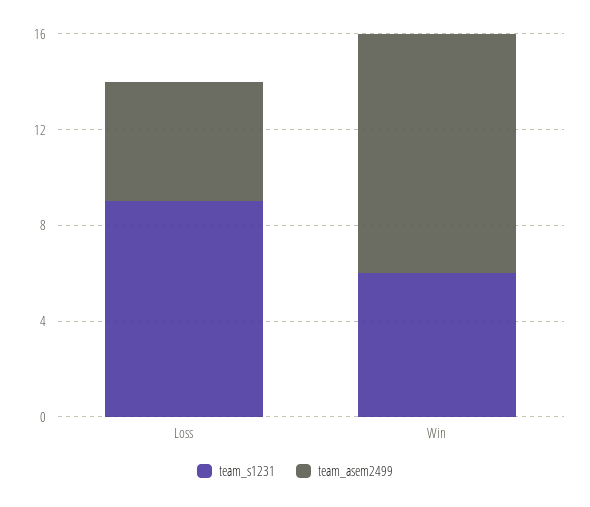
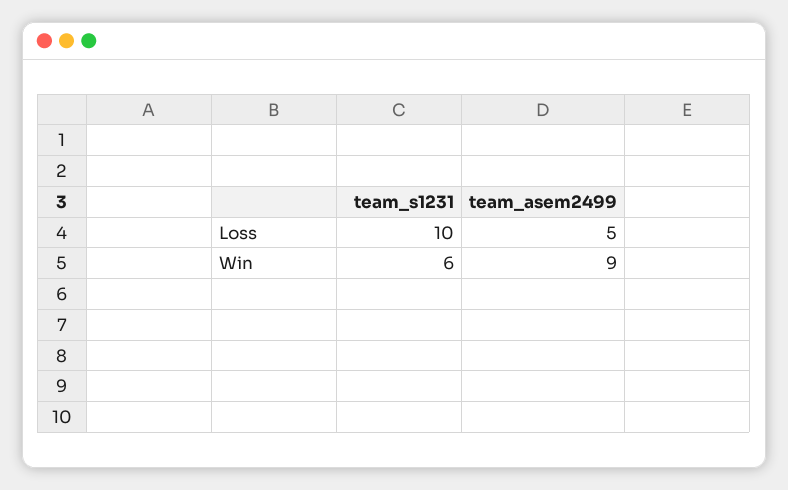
team_s1231, Loss: 9 -> 10
team_asem2499, Win: 10 -> 9

